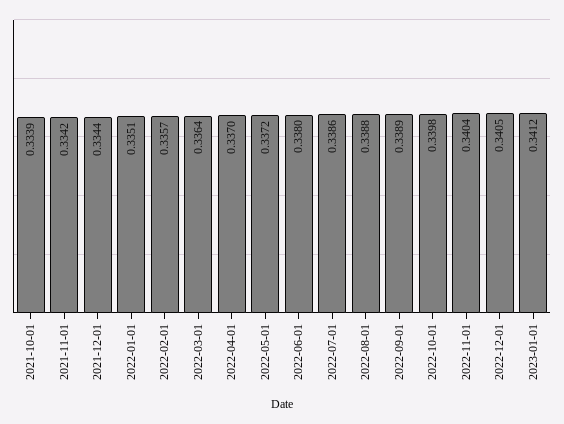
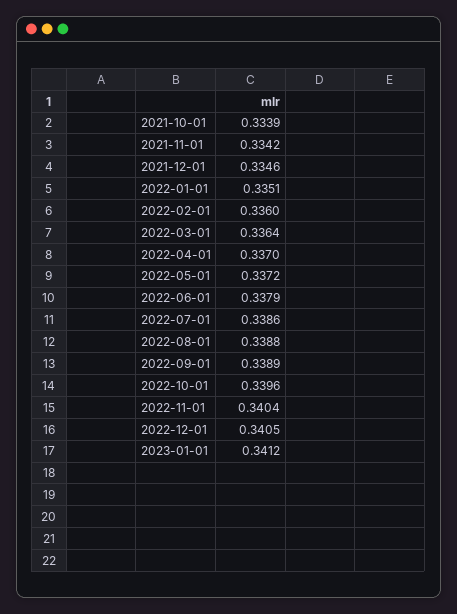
2021-12-01: 0.3344 -> 0.3346
2022-02-01: 0.3357 -> 0.336
2022-06-01: 0.338 -> 0.3379
2022-10-01: 0.3398 -> 0.3396

